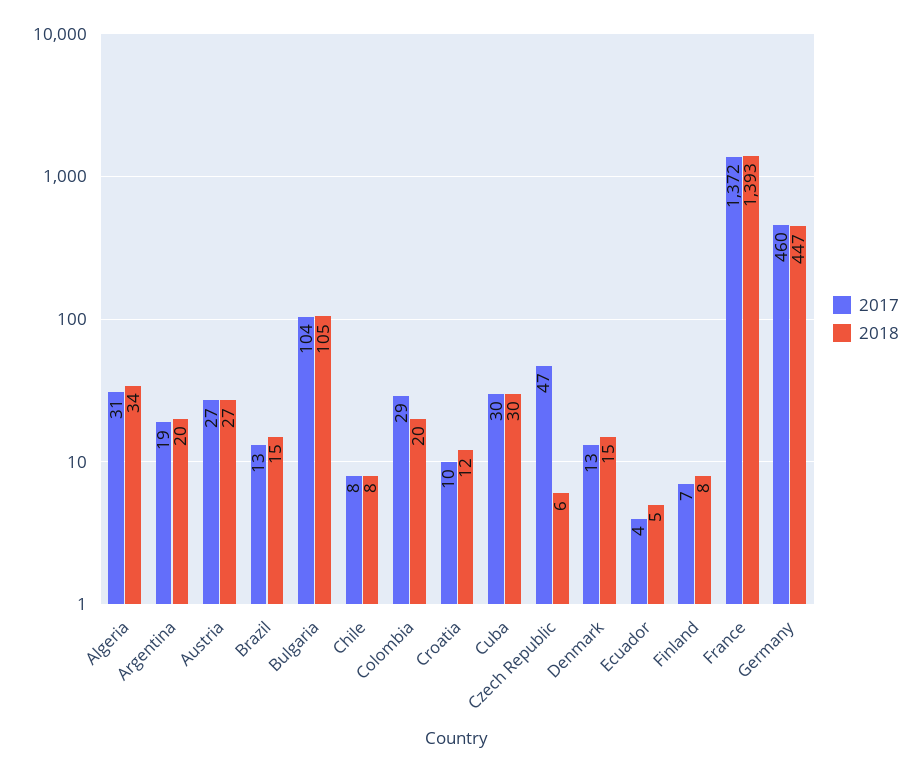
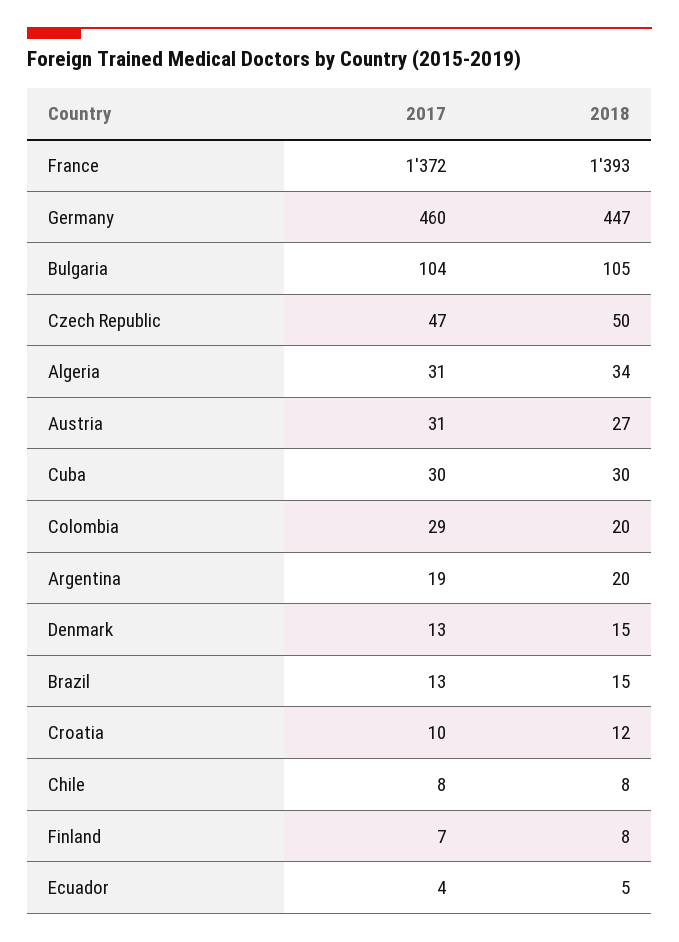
2017, Austria: 27 -> 31
2018, Czech Republic: 6 -> 50

